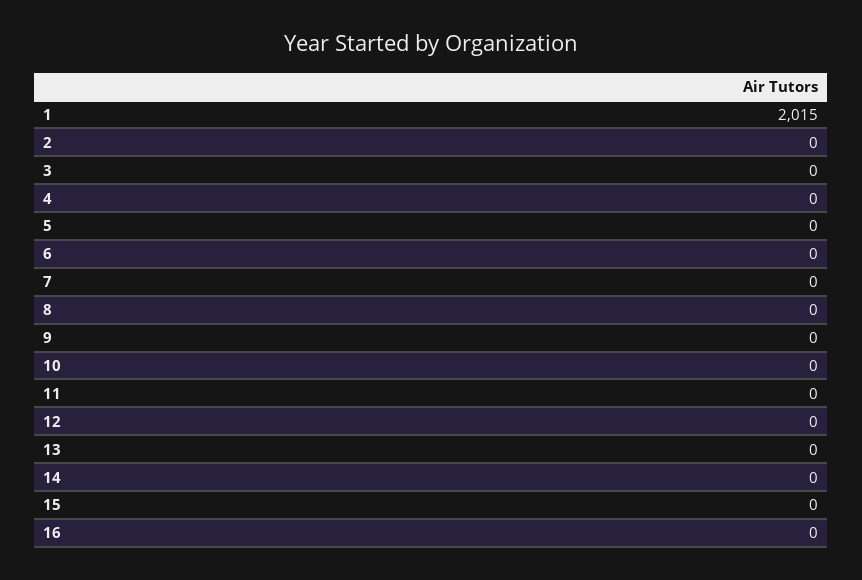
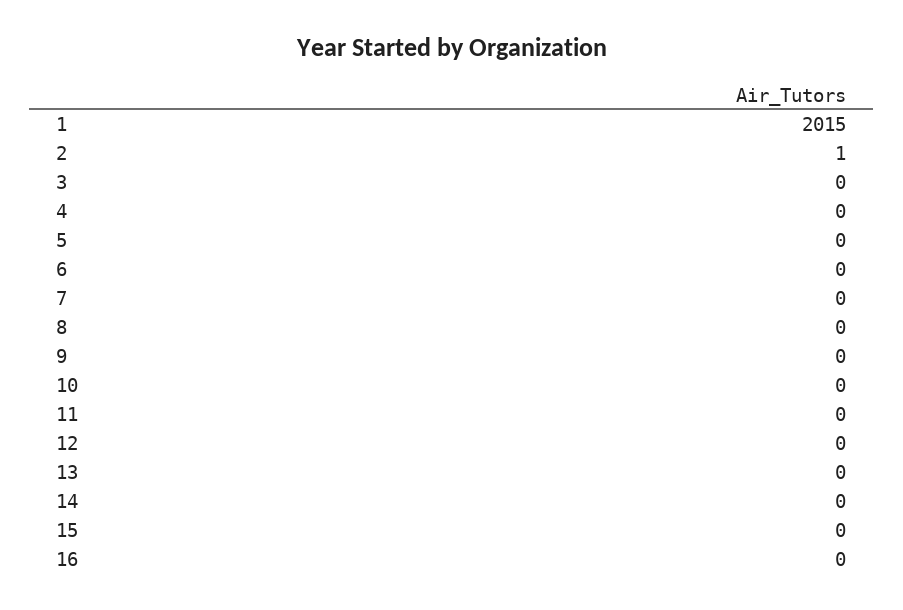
2: 0 -> 1

